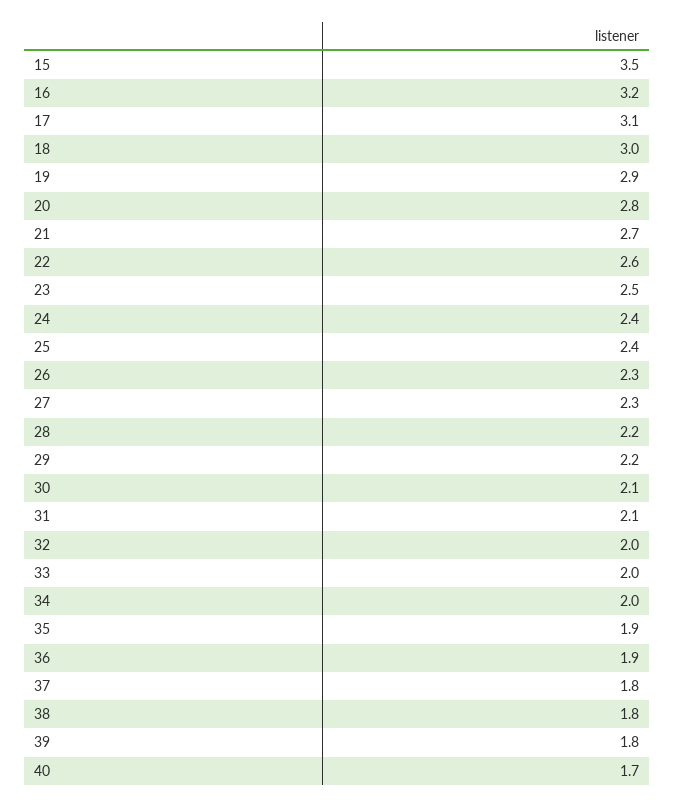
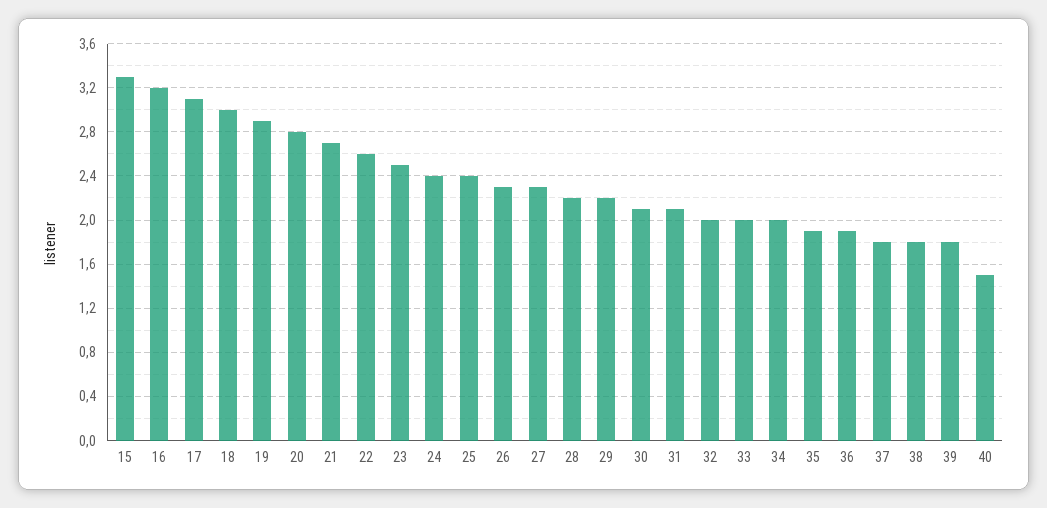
15: 3.5 -> 3.3
40: 1.7 -> 1.5

